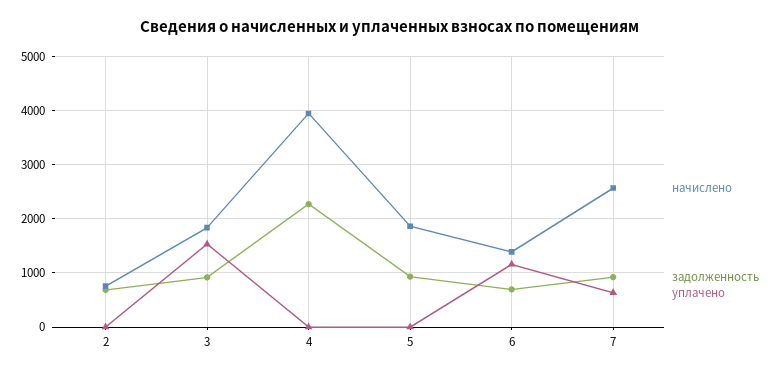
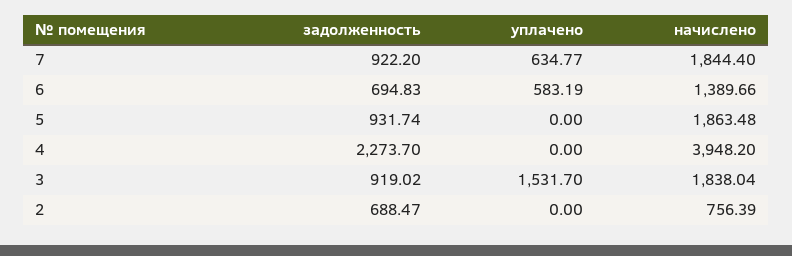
уплачено, 6: 1200 -> 583.19
начислено, 7: 2600 -> 1844.4

